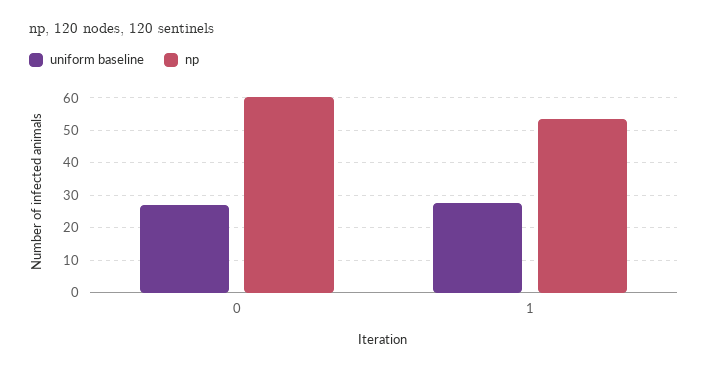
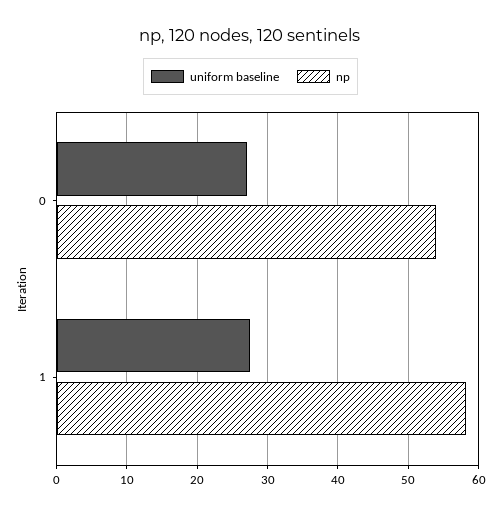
np, 0: 60 -> 54
np, 1: 54 -> 58

